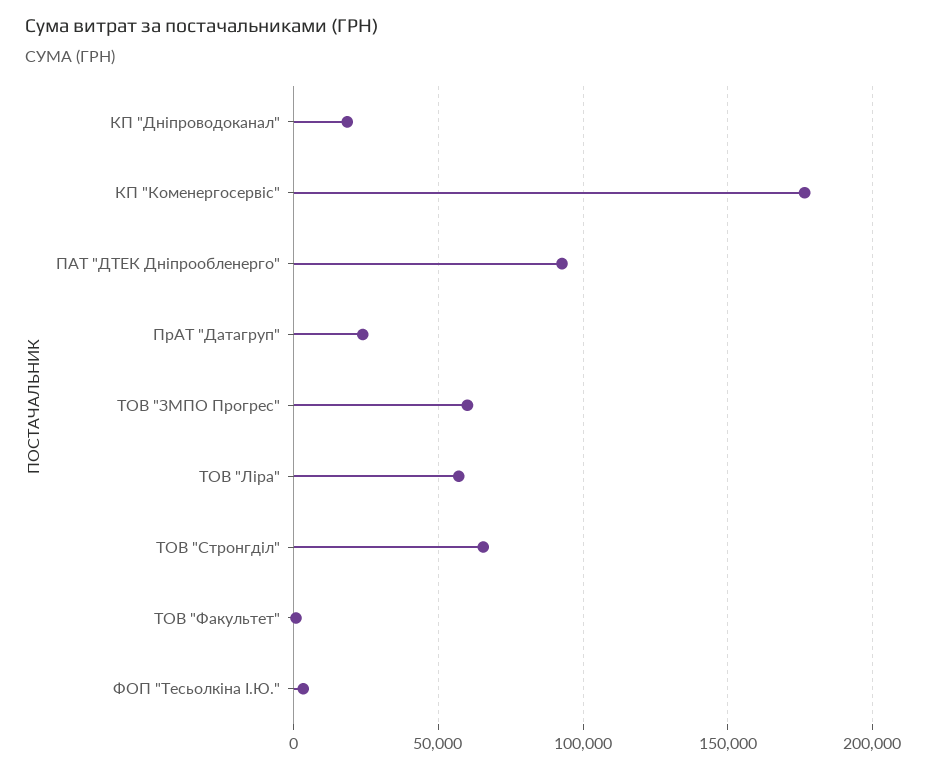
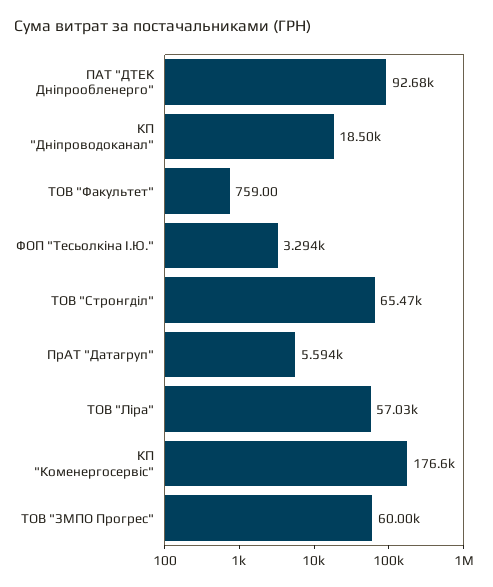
ПрАТ "Датагруп": 25000 -> 5594

